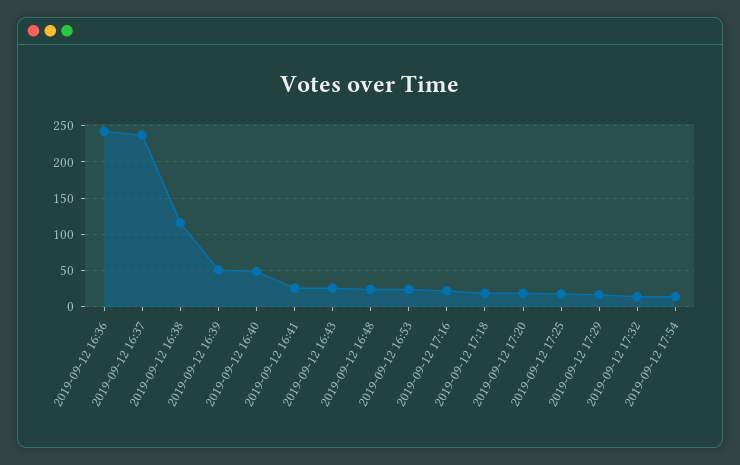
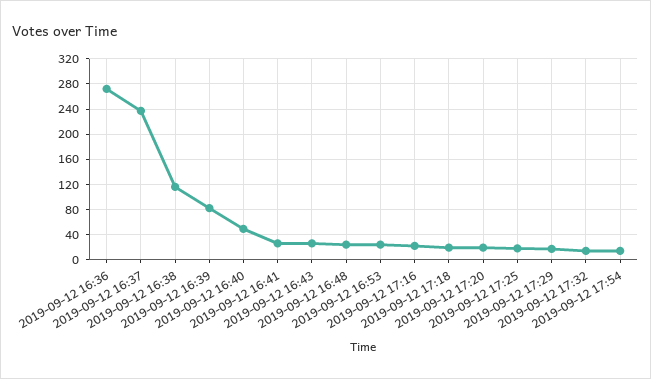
2019-09-12 16:36: 240 -> 270
2019-09-12 16:39: 50 -> 80

